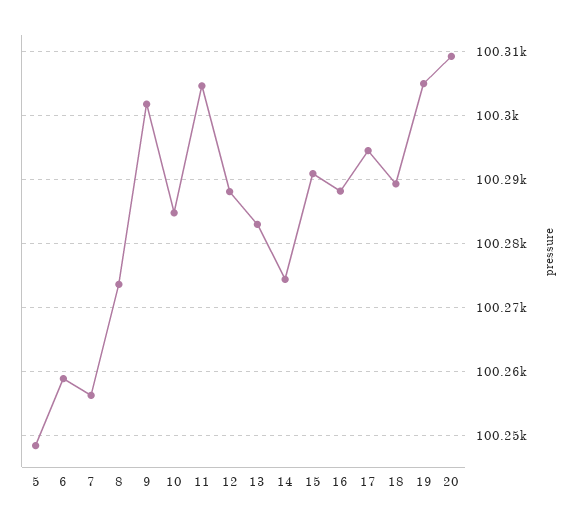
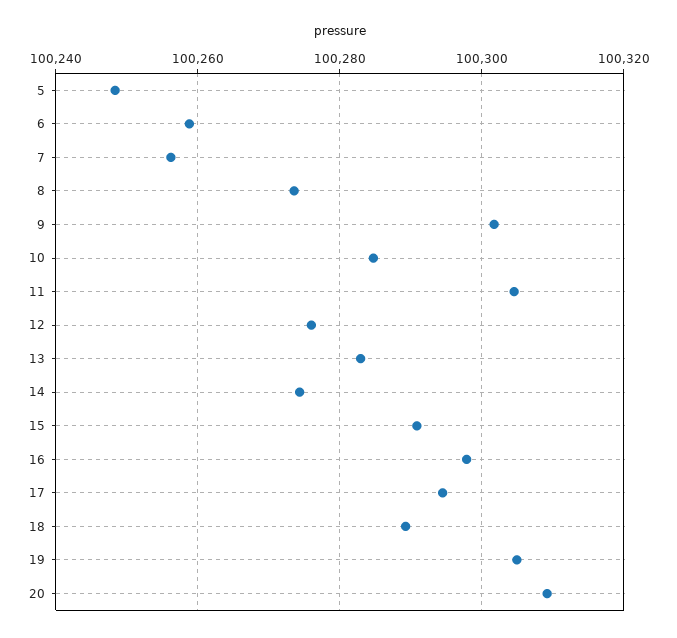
12: 100288 -> 100276
16: 100288 -> 100298

